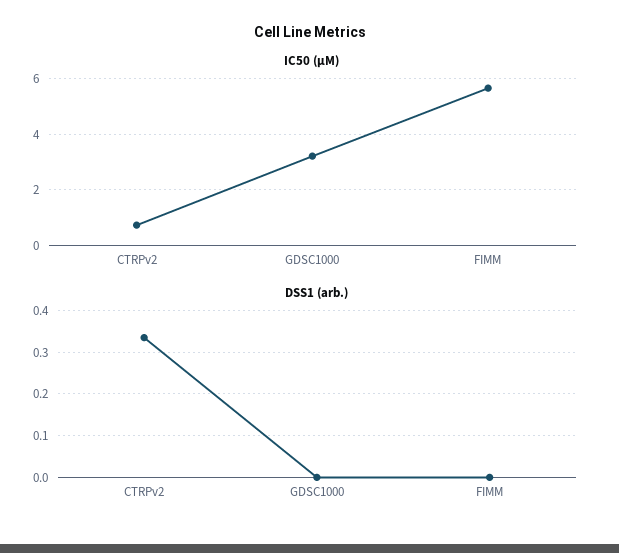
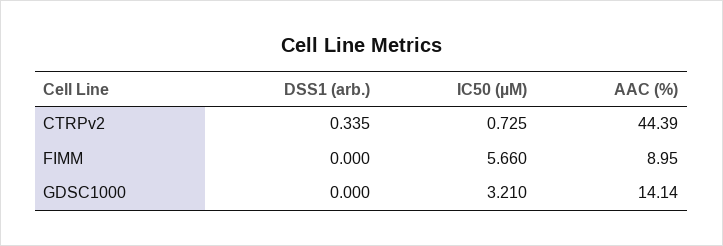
AAC (%), CTRPv2: none -> 44.39
AAC (%), FIMM: none -> 8.95
AAC (%), GDSC1000: none -> 14.14

